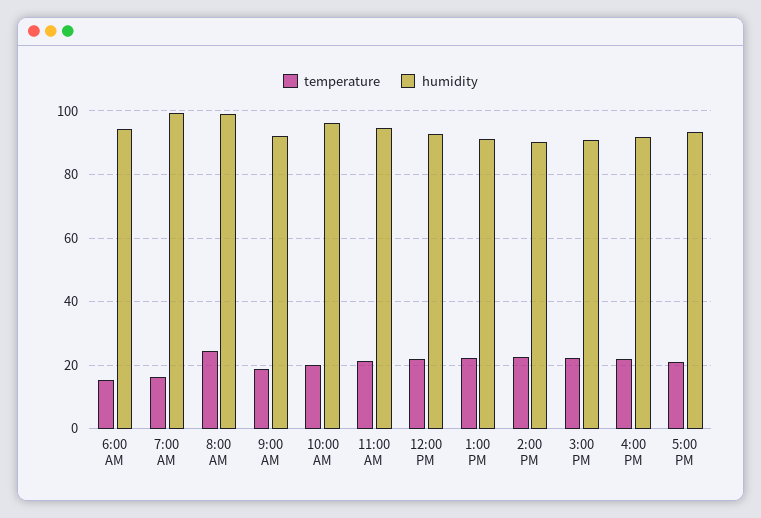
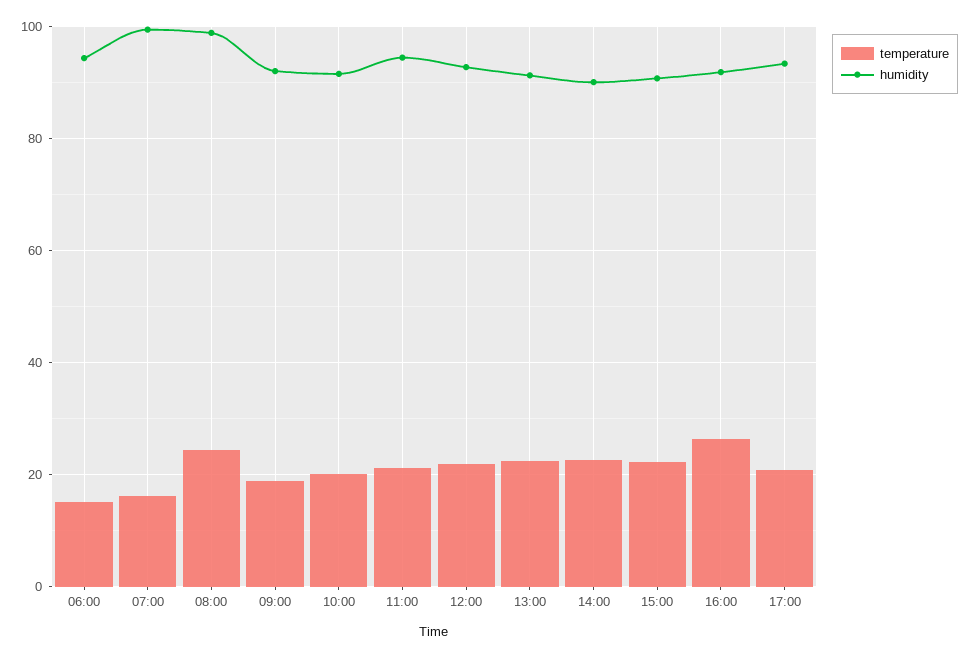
humidity, 10:00 AM: 96 -> 92
temperature, 4:00 PM: 22 -> 26

